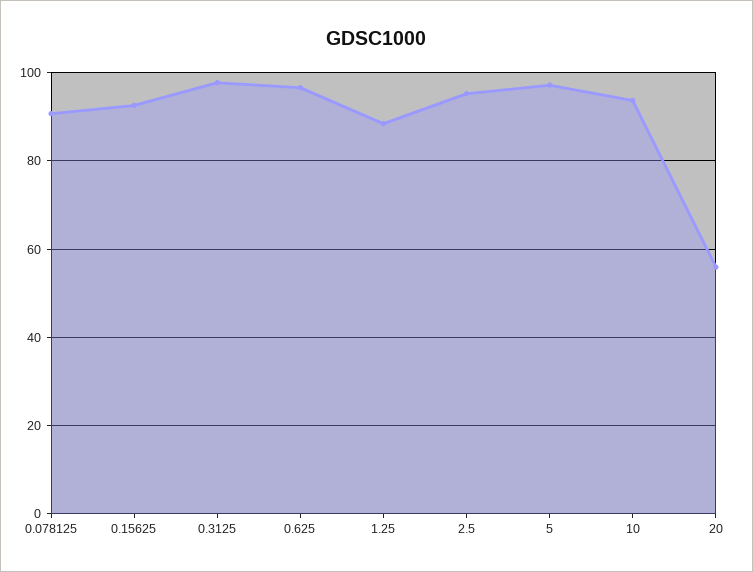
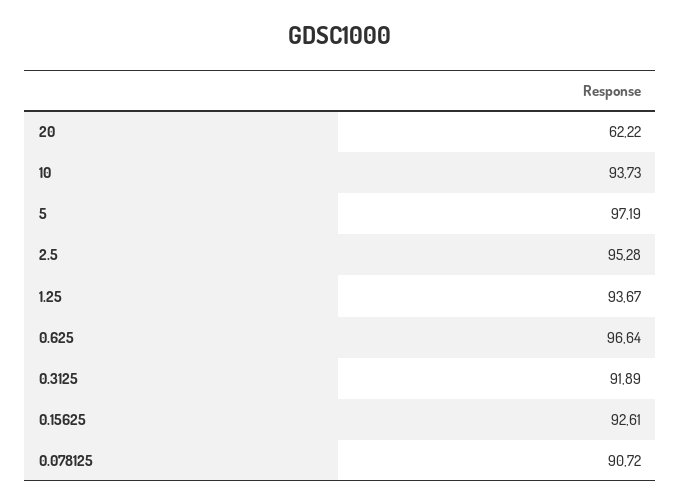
0.3125: 98 -> 91.89
1.25: 88 -> 93.67
20: 56 -> 62.22

